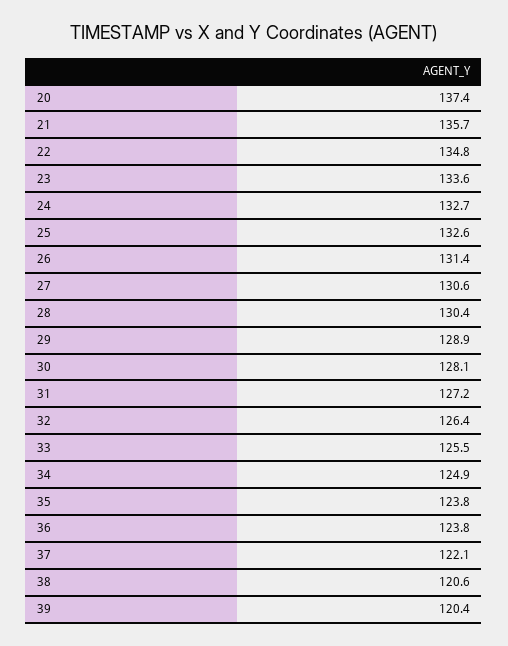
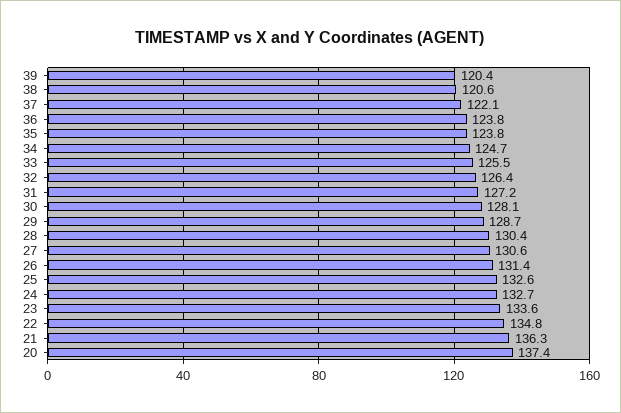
21: 135.7 -> 136.3
29: 128.9 -> 128.7
34: 124.9 -> 124.7

